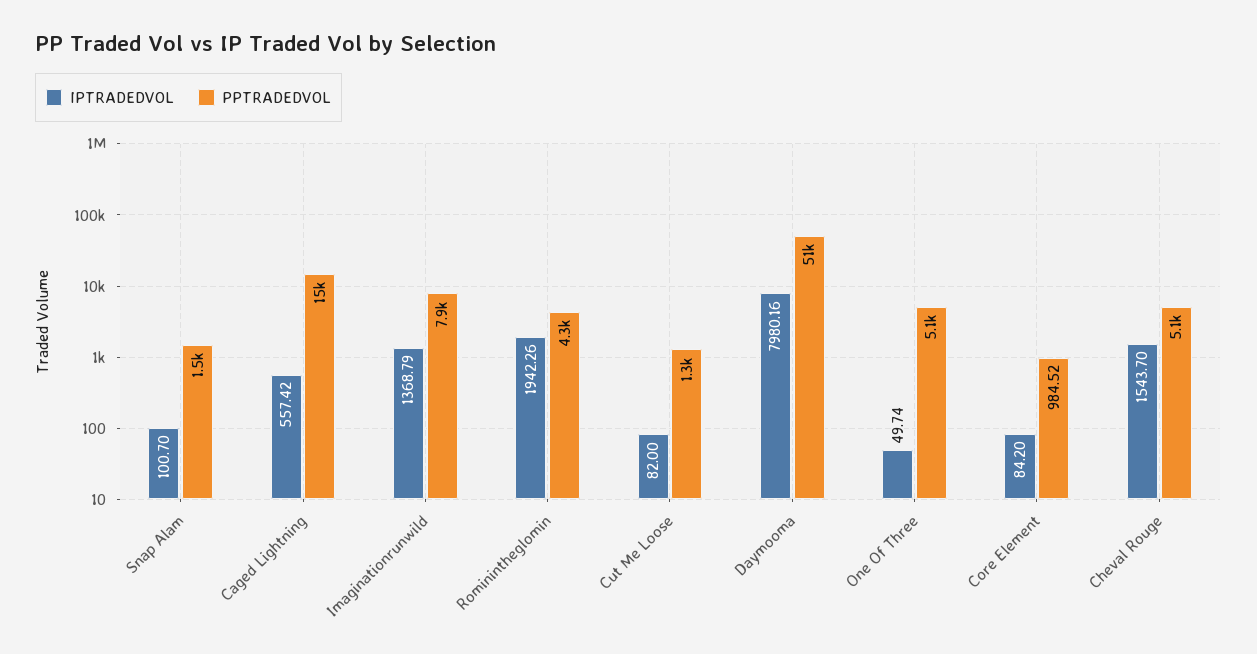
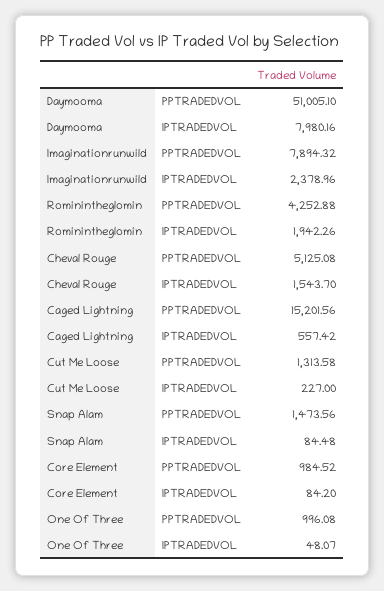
IPTRADEDVOL, Snap Alam: 100.7 -> 84.48
IPTRADEDVOL, Imaginationrunwild: 1368.79 -> 2378.96
IPTRADEDVOL, Cut Me Loose: 82 -> 227
IPTRADEDVOL, One Of Three: 49.74 -> 48.07
PPTRADEDVOL, One Of Three: 5100 -> 996.08

